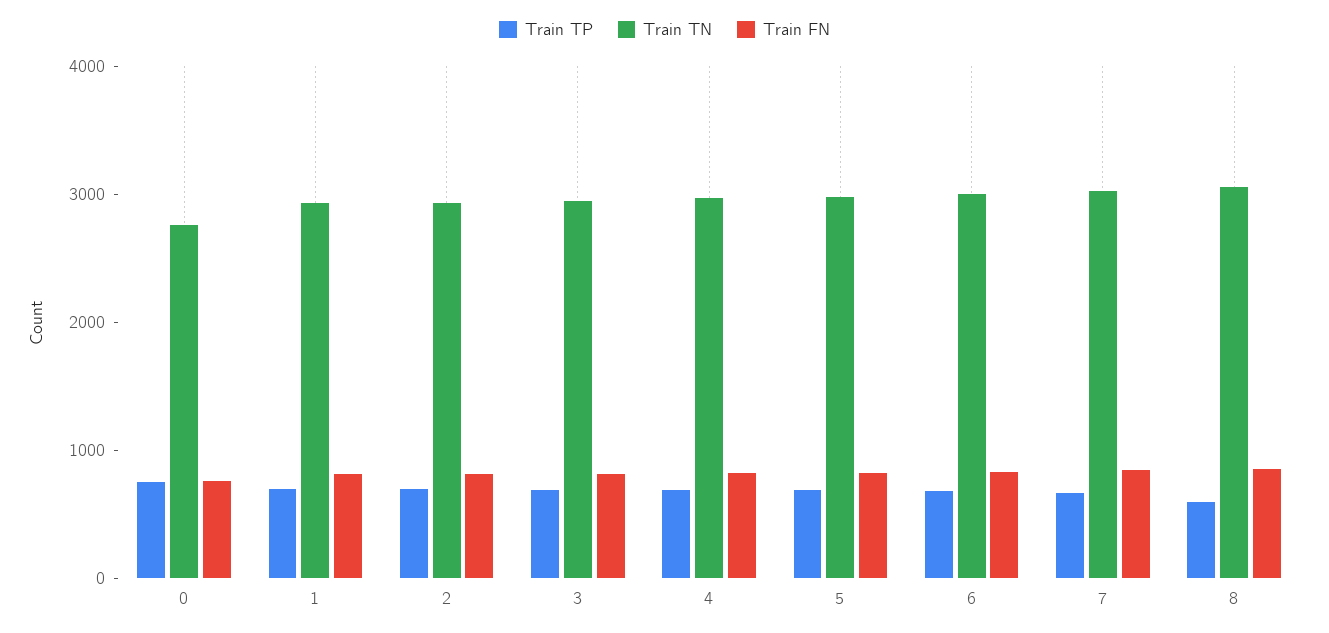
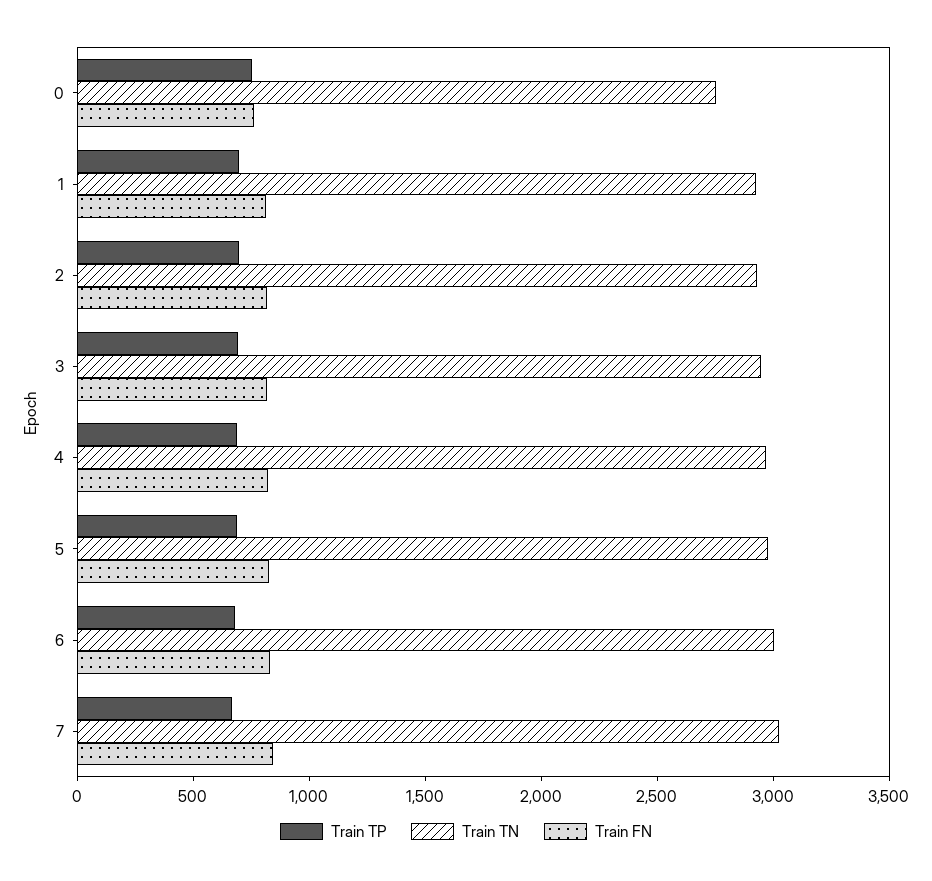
Train TP, 8: 600 -> none
Train TN, 8: 3000 -> none
Train FN, 8: 800 -> none

